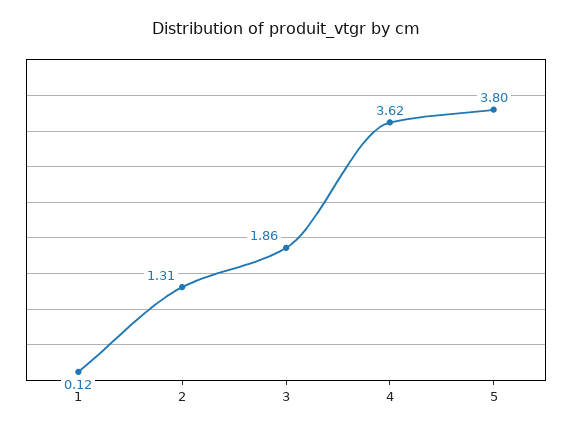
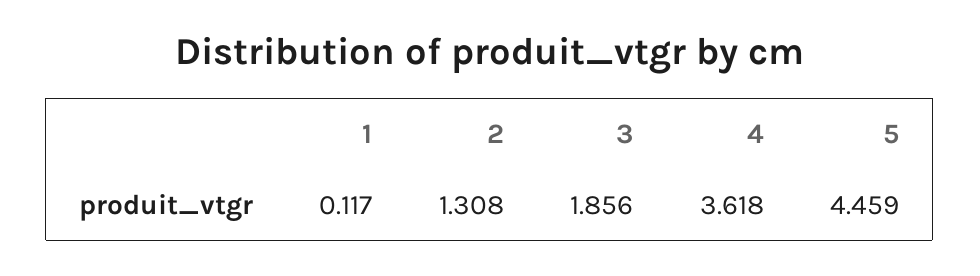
5: 3.8 -> 4.459

